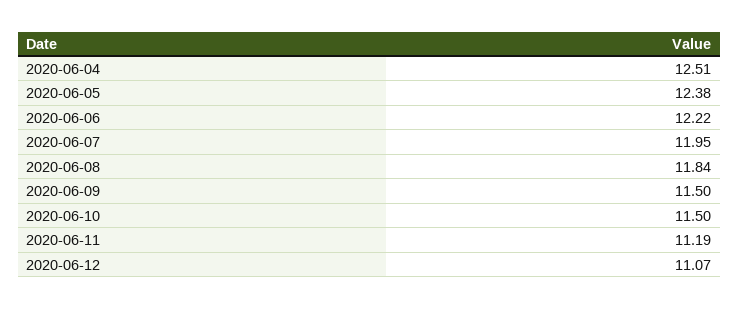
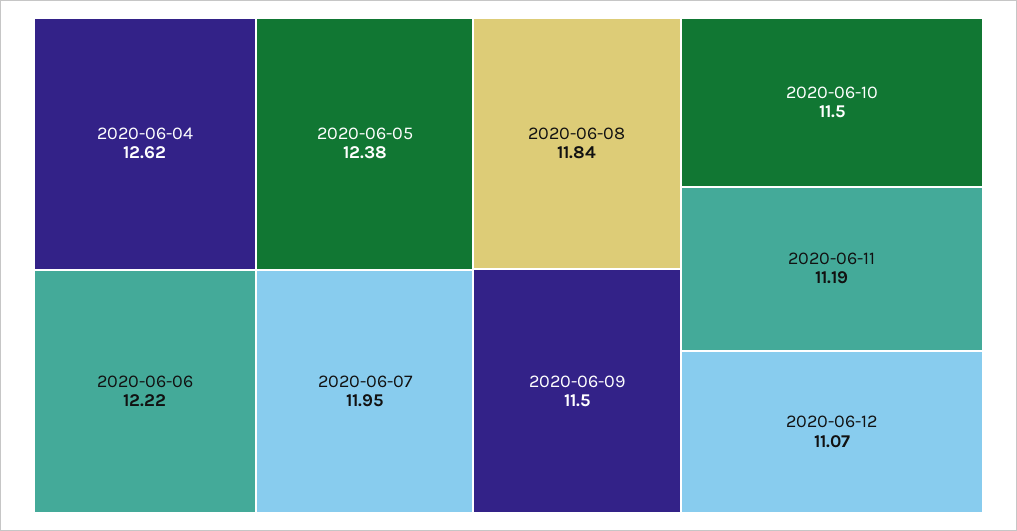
2020-06-04: 12.51 -> 12.62

